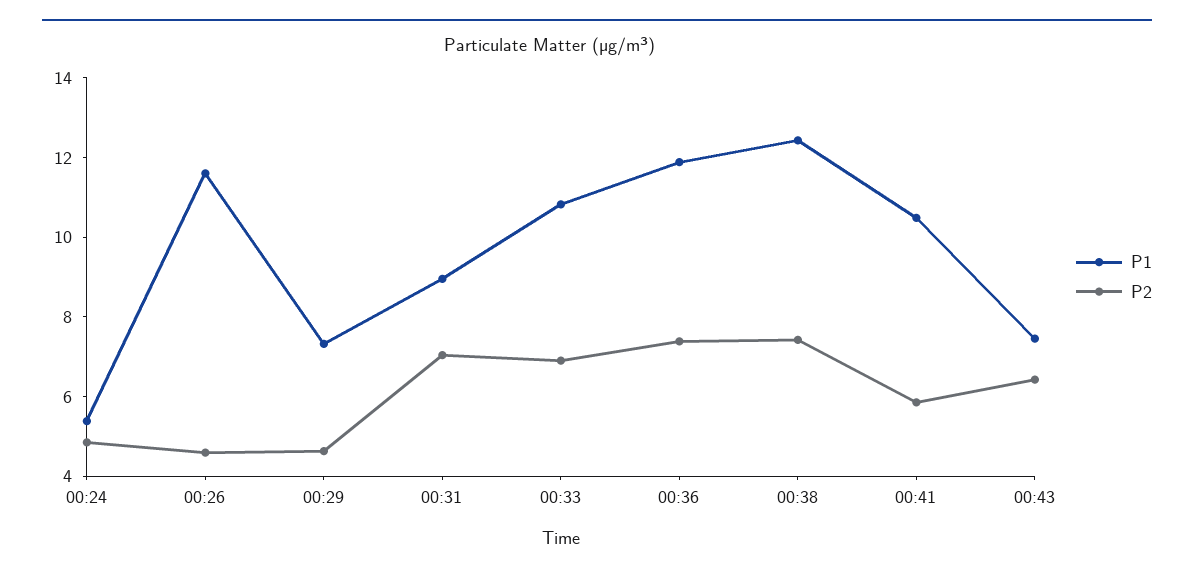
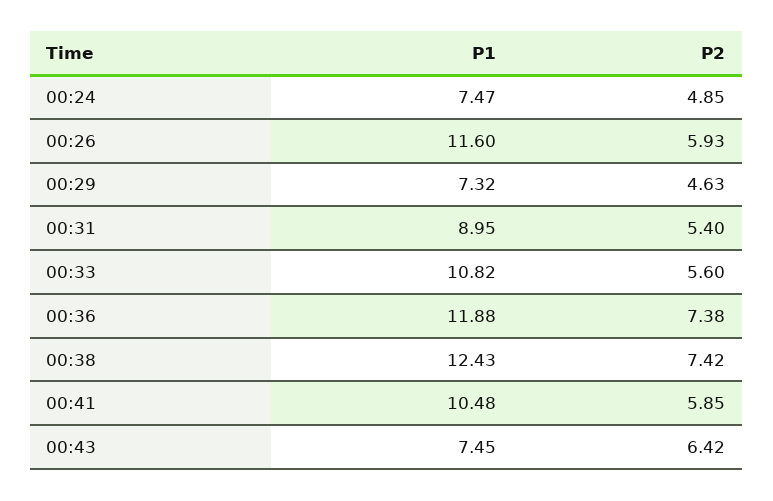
P1, 00:24: 5.5 -> 7.47
P2, 00:26: 4.5 -> 5.93
P2, 00:31: 7 -> 5.4
P2, 00:33: 7 -> 5.6

